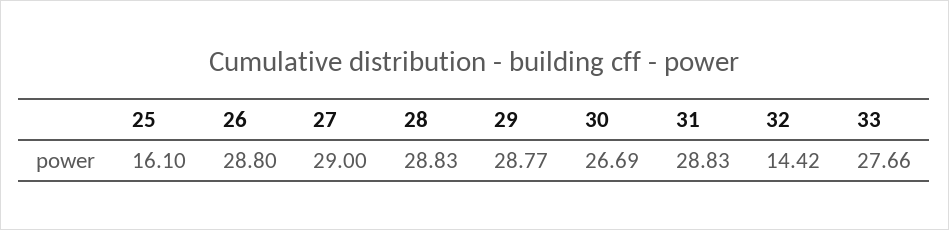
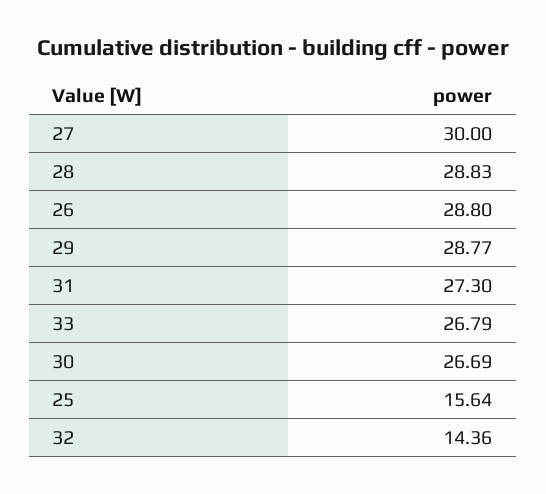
25: 16.1 -> 15.64
27: 29 -> 30
31: 28.83 -> 27.3
32: 14.42 -> 14.36
33: 27.66 -> 26.79

